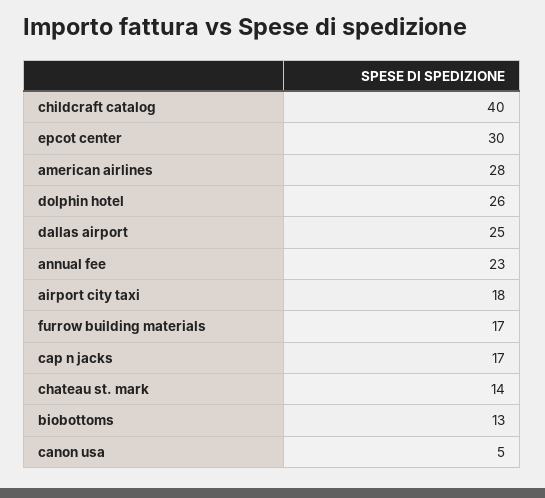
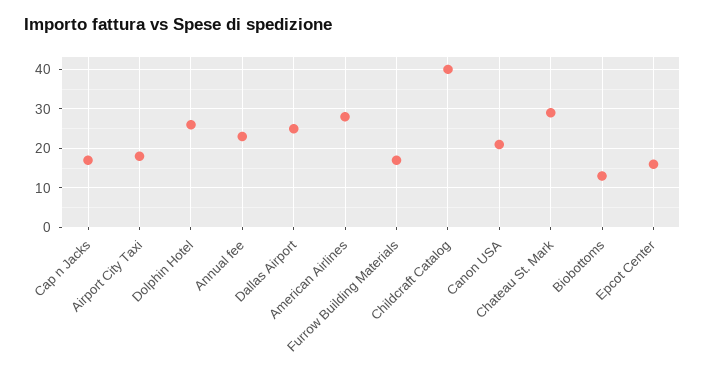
epcot center: 30 -> 15
chateau st. mark: 14 -> 30
canon usa: 5 -> 20

